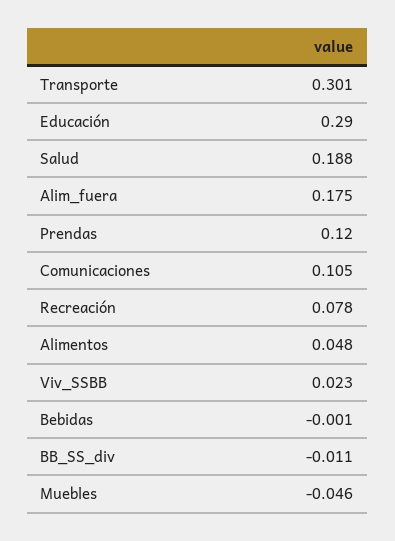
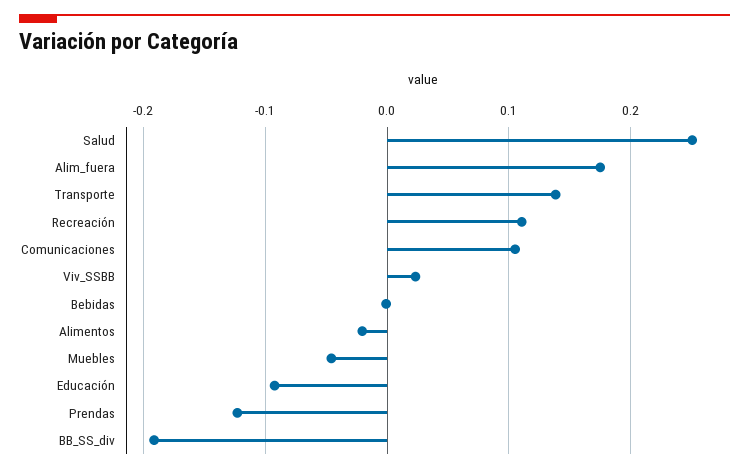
Transporte: 0.301 -> 0.14
Educación: 0.29 -> -0.09
Salud: 0.188 -> 0.25
Prendas: 0.12 -> -0.12
Recreación: 0.078 -> 0.11
Alimentos: 0.048 -> -0.02
BB_SS_div: -0.011 -> -0.19

